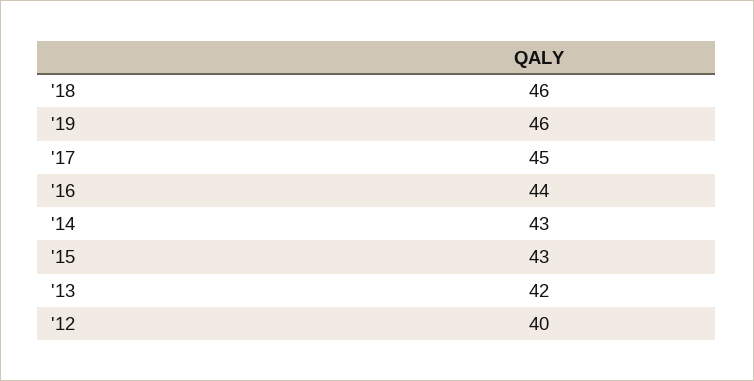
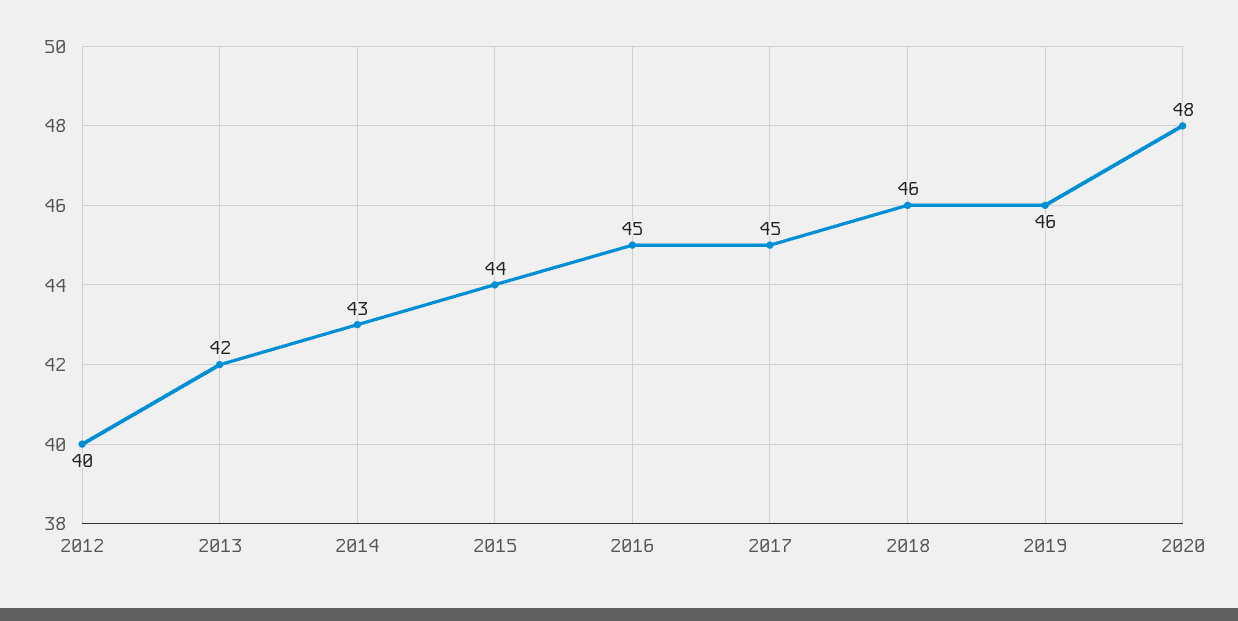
'16: 44 -> 45
'15: 43 -> 44
2020: none -> 48

